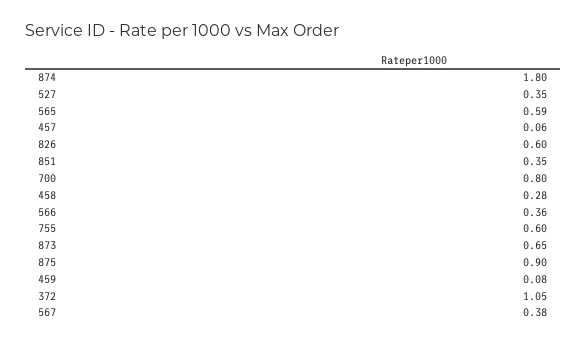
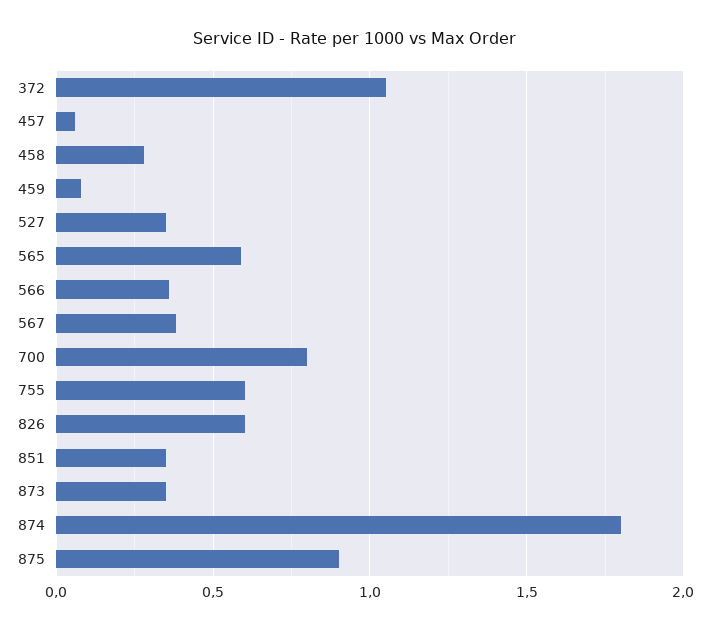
873: 0.65 -> 0.35

